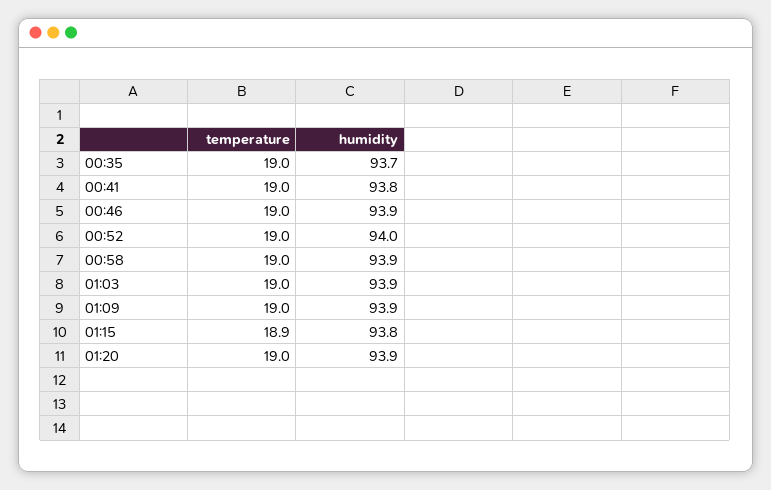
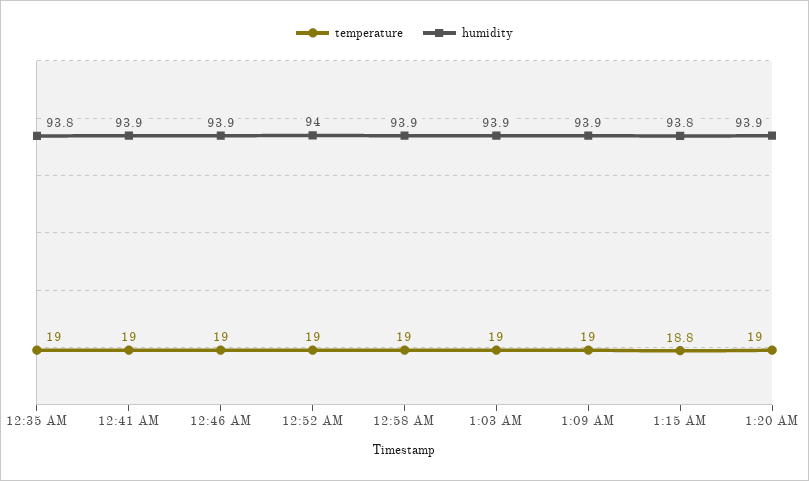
humidity, 00:35: 93.7 -> 93.8
humidity, 00:41: 93.8 -> 93.9
temperature, 01:15: 18.9 -> 18.8

